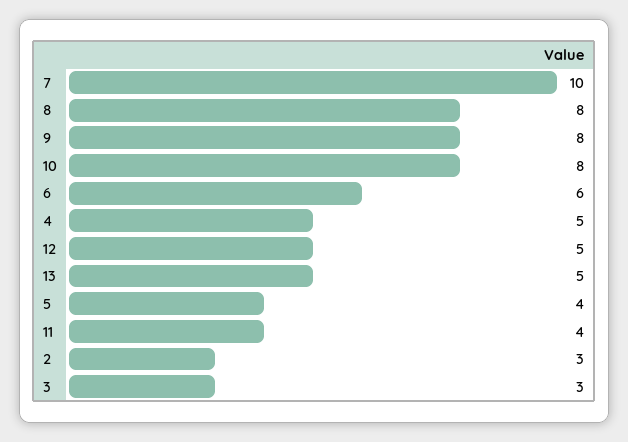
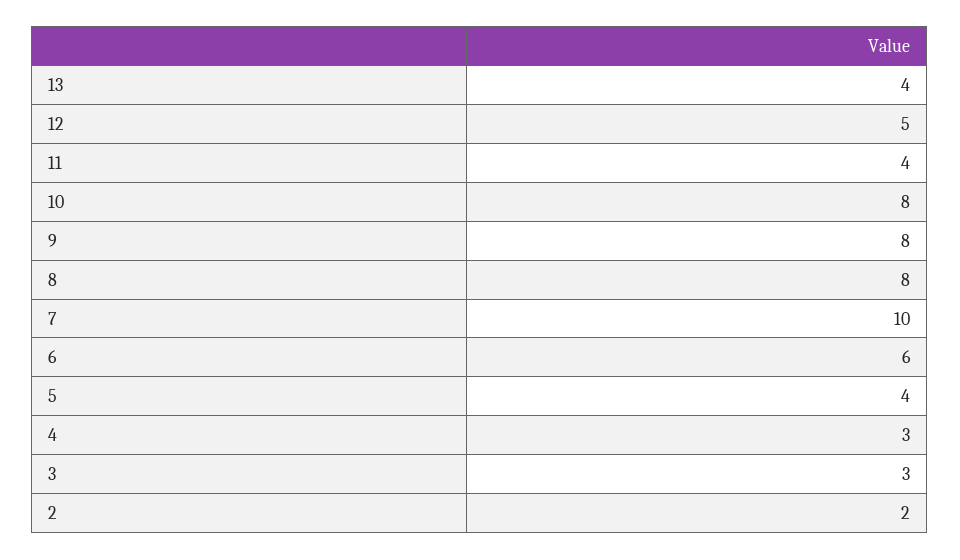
4: 5 -> 3
13: 5 -> 4
2: 3 -> 2

